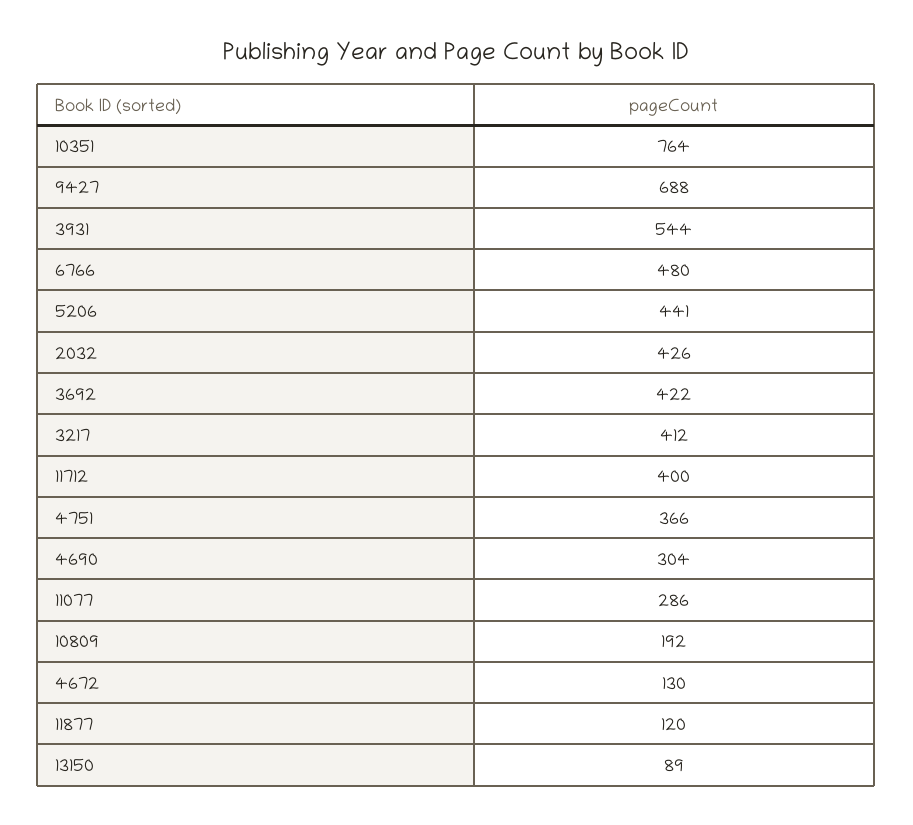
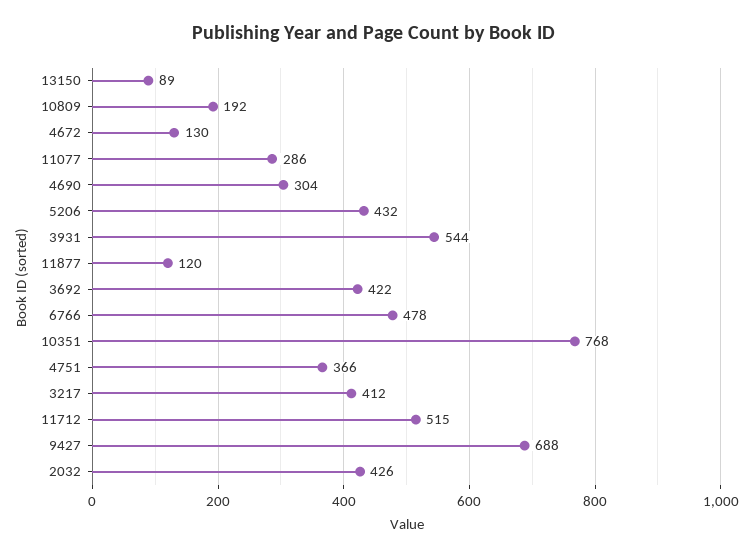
10351: 764 -> 768
6766: 480 -> 478
5206: 441 -> 432
11712: 400 -> 515

